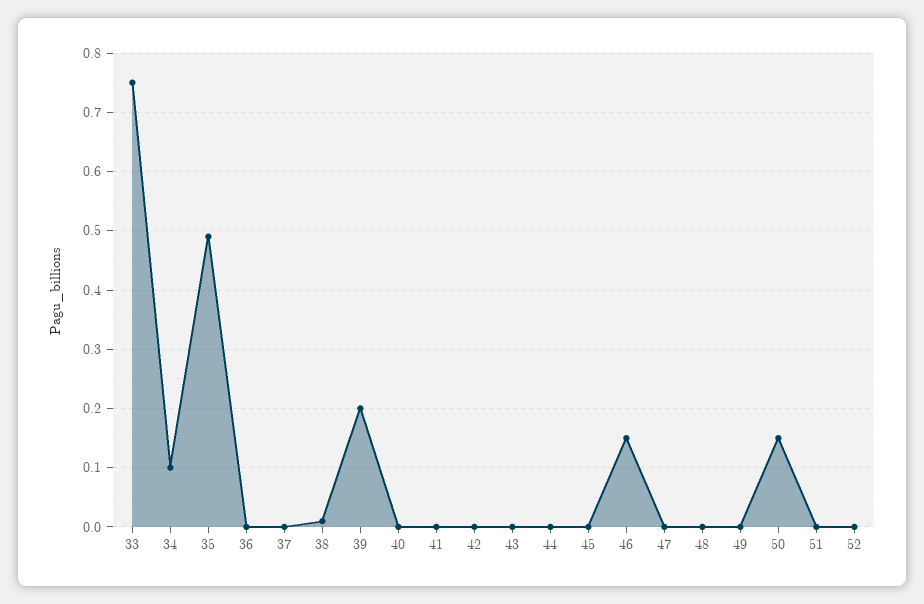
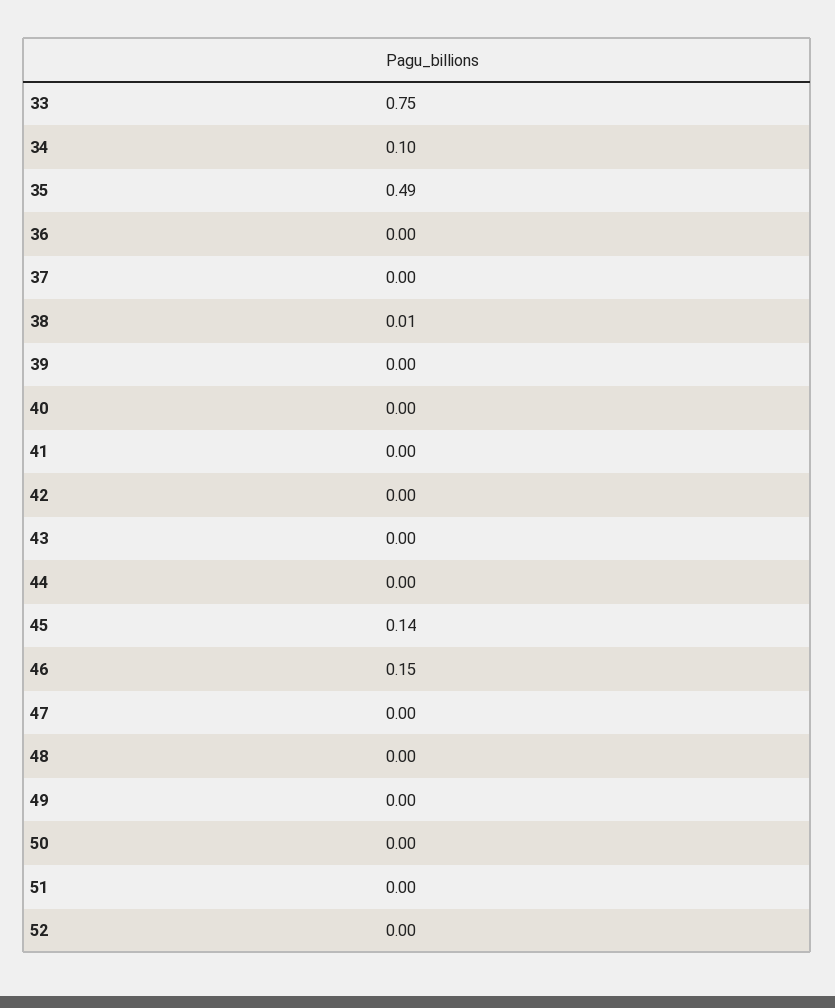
39: 0.2 -> 0
45: 0 -> 0.14
50: 0.15 -> 0

